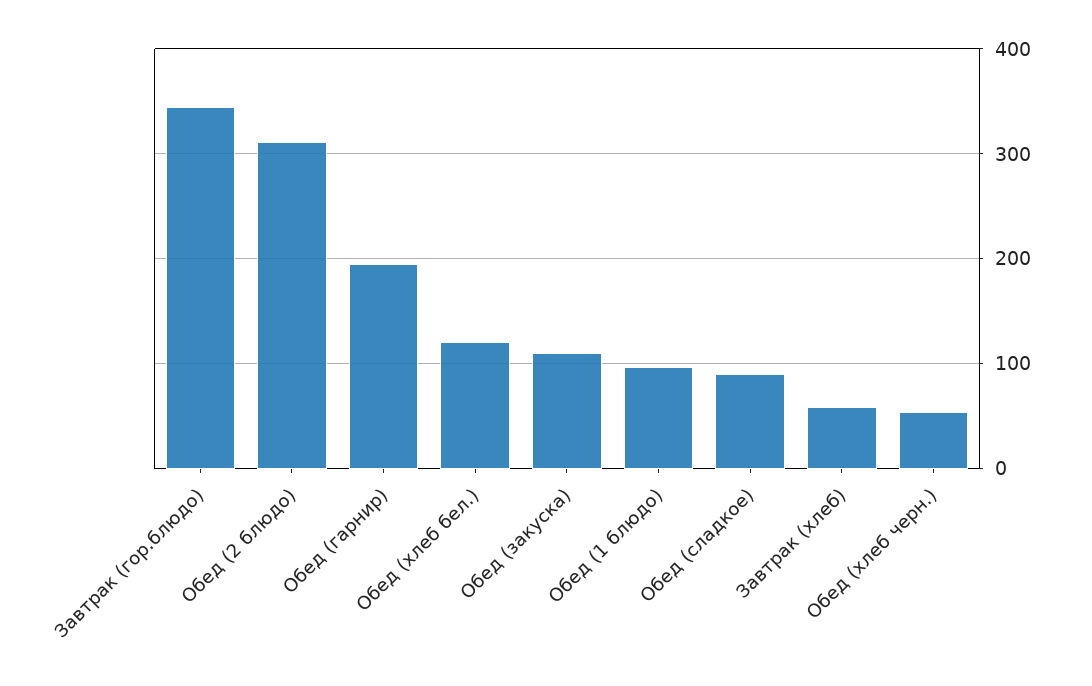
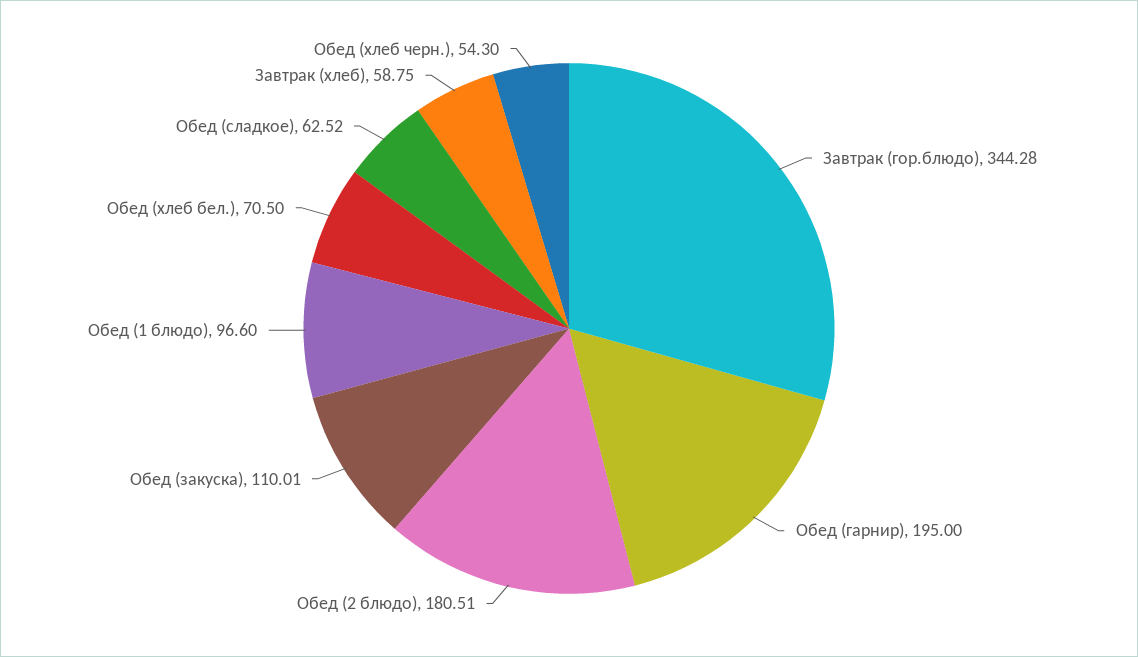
Обед (2 блюдо): 310 -> 180.51
Обед (хлеб бел.): 120 -> 70.5
Обед (сладкое): 90 -> 62.52

